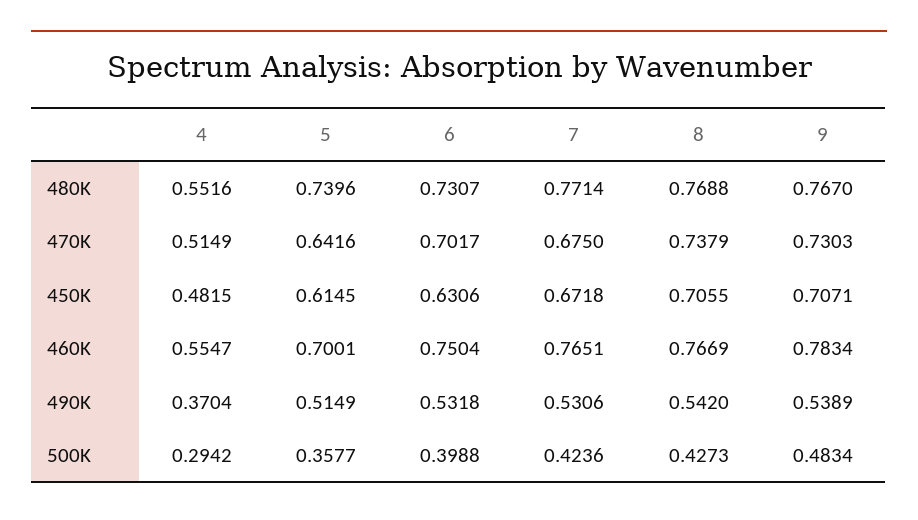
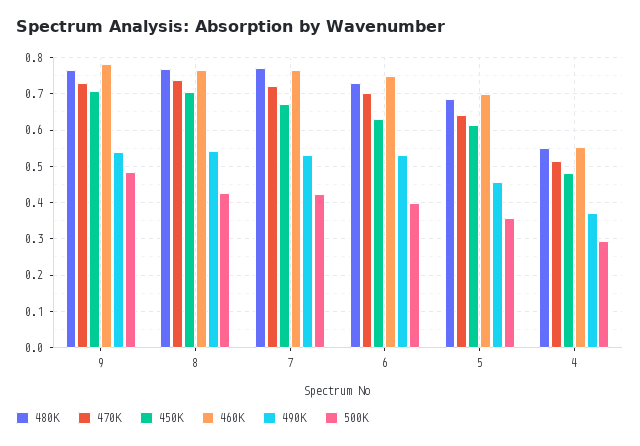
480K, 5: 0.7396 -> 0.68
470K, 7: 0.675 -> 0.72
490K, 5: 0.5149 -> 0.46

